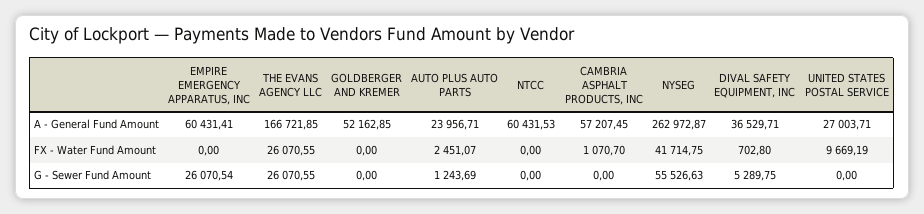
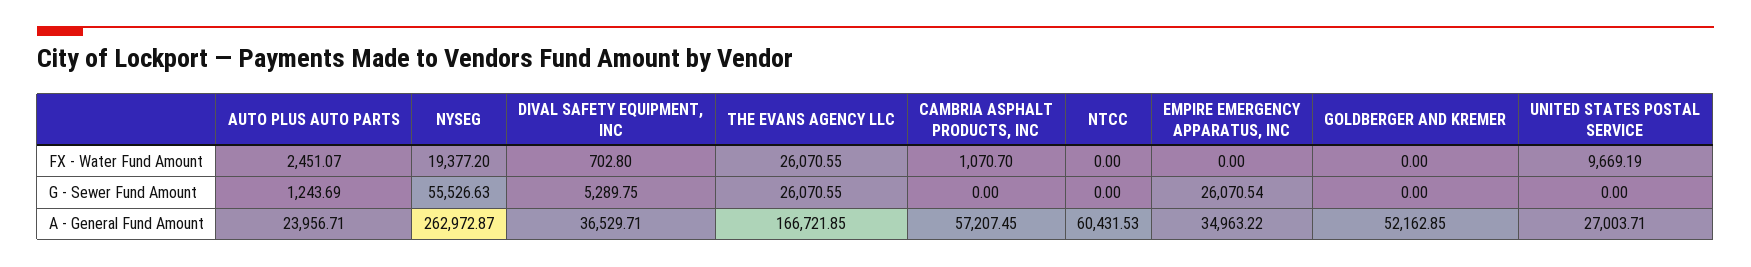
EMPIRE EMERGENCY APPARATUS, INC, A - General Fund Amount: 60431.41 -> 34963.22
NYSEG, FX - Water Fund Amount: 41714.75 -> 19377.2

